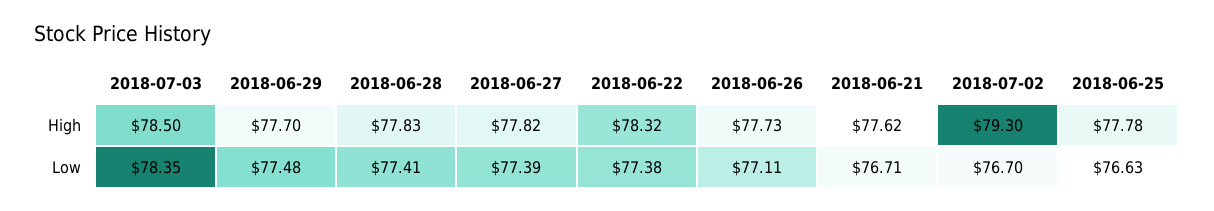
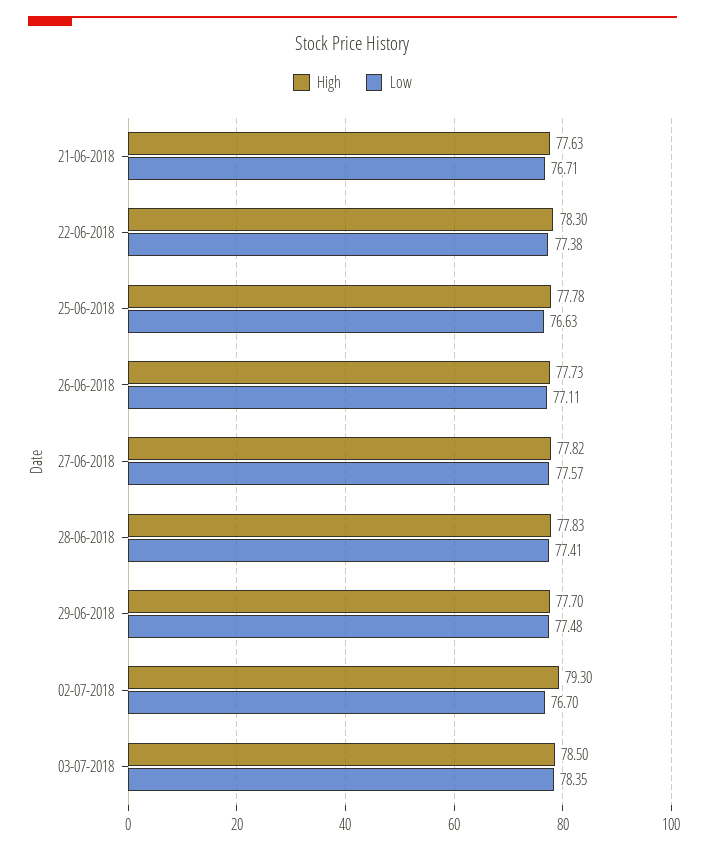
High, 2018-06-22: 78.32 -> 78.3
High, 2018-06-21: 77.62 -> 77.63
Low, 2018-06-27: 77.39 -> 77.57

